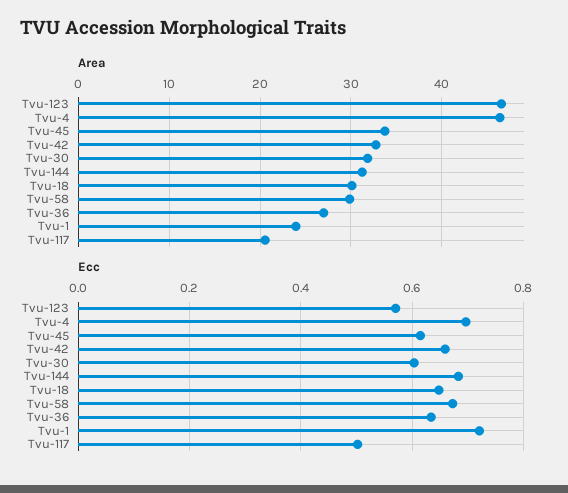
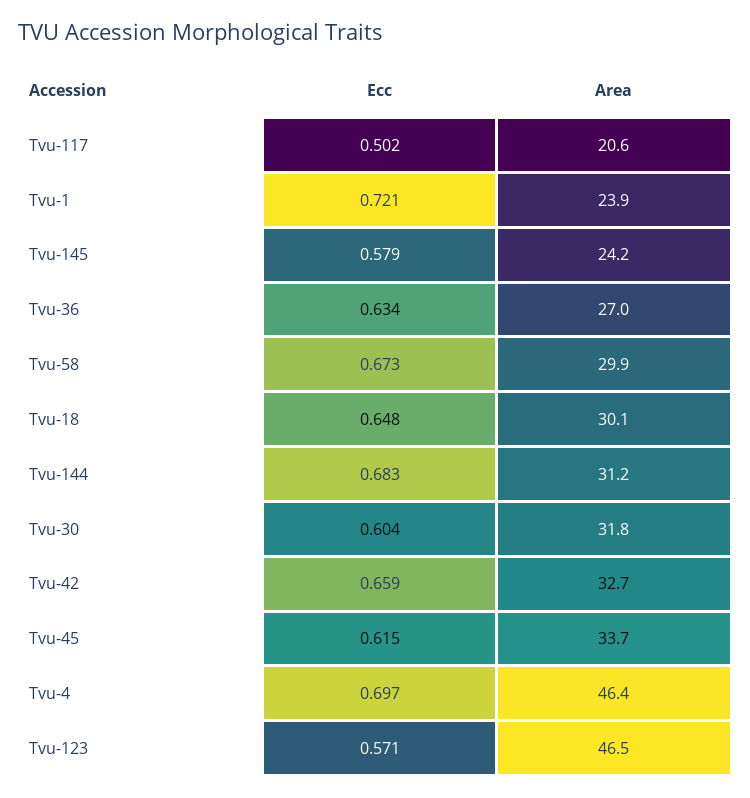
Ecc, Tvu-145: none -> 0.579
Area, Tvu-145: none -> 24.2

